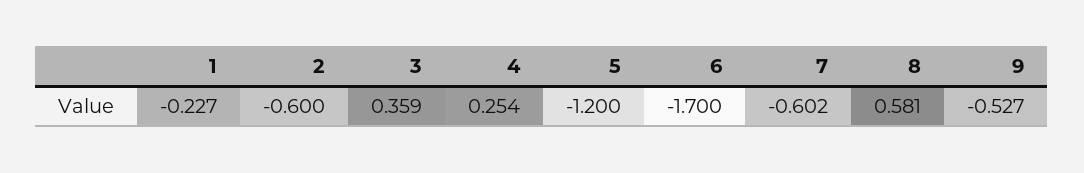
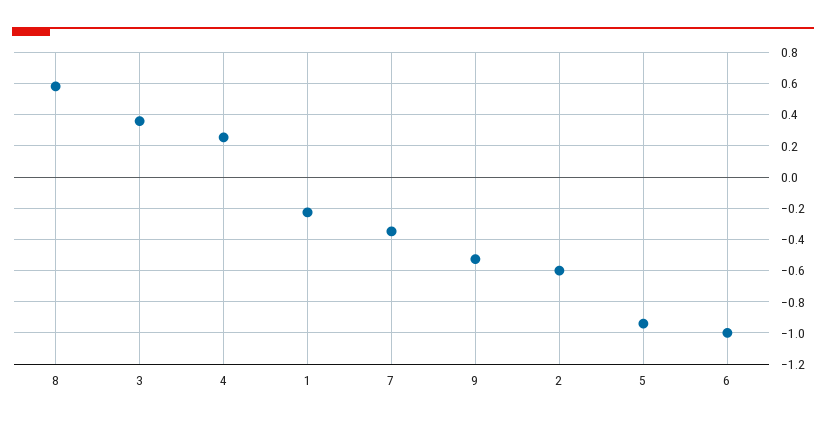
5: -1.2 -> -0.95
6: -1.7 -> -1
7: -0.602 -> -0.35

